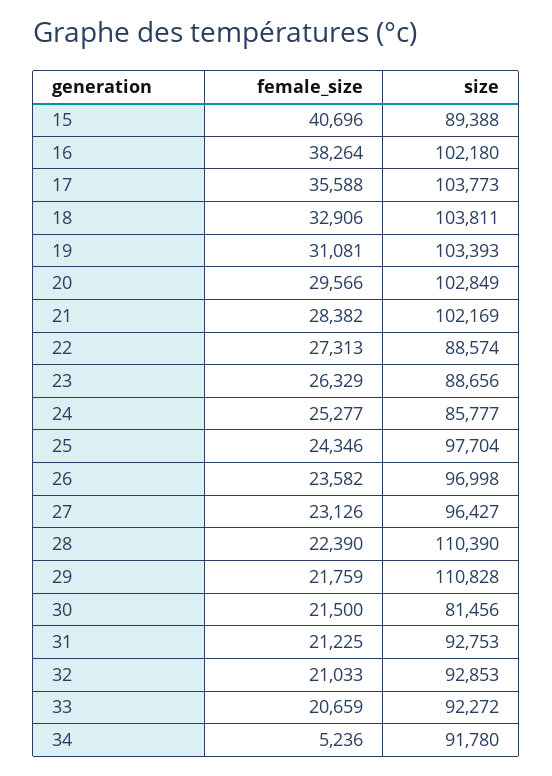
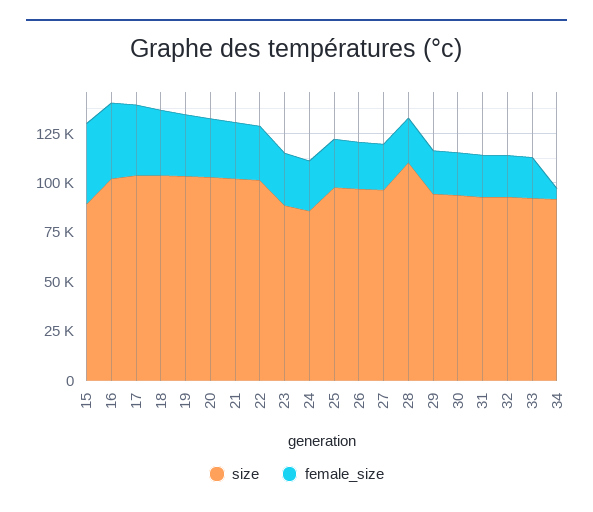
size, 22: 88574 -> 100000
size, 29: 110828 -> 95000
size, 30: 81456 -> 95000

